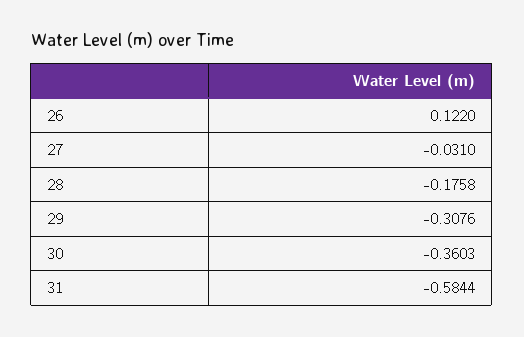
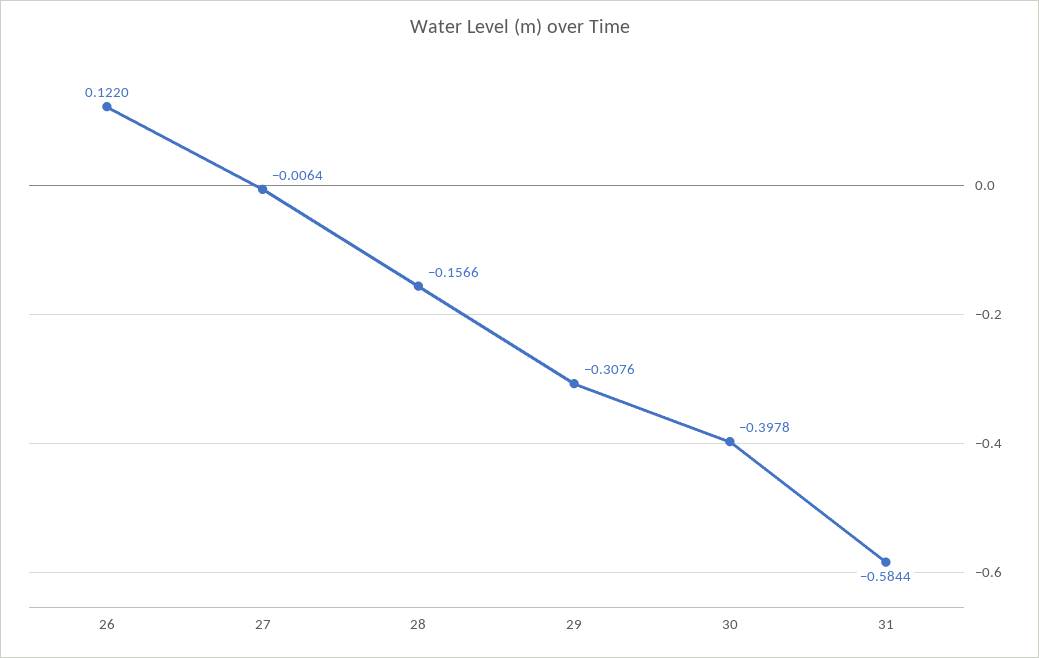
27: -0.031 -> -0.0064
28: -0.1758 -> -0.1566
30: -0.3603 -> -0.3978

